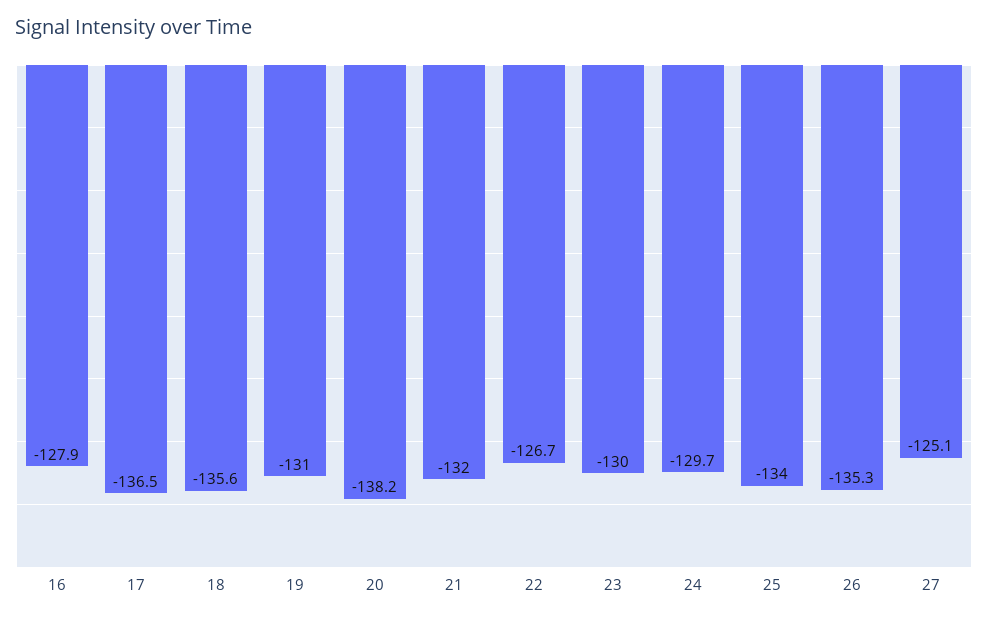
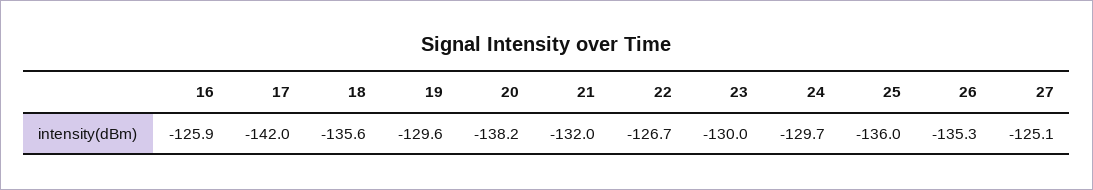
16: -127.9 -> -125.9
17: -136.5 -> -142
19: -131 -> -129.6
25: -134 -> -136

